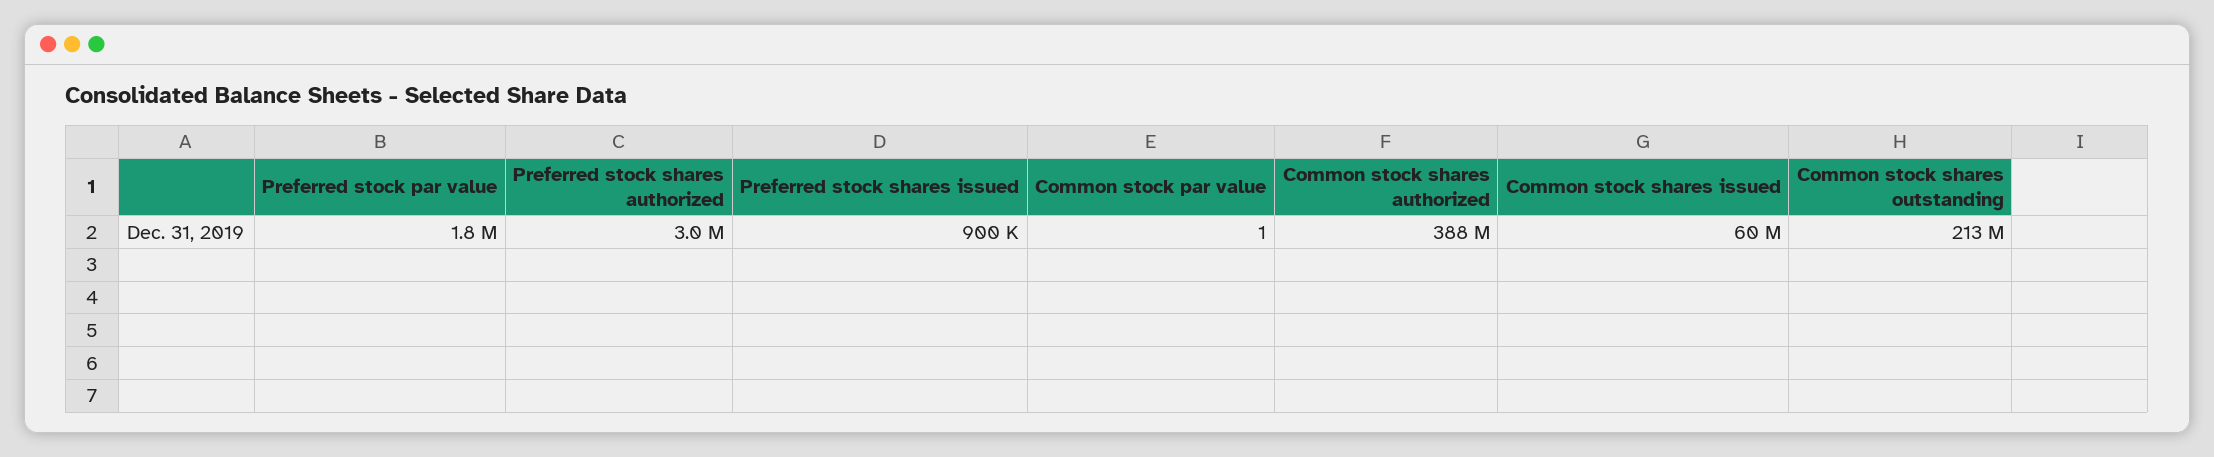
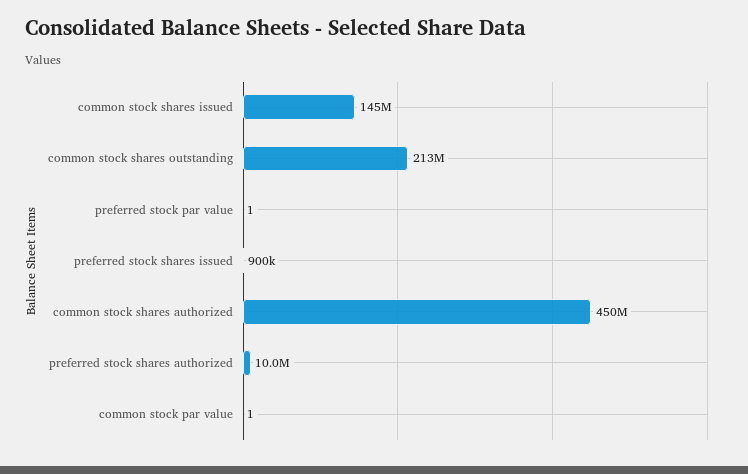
Preferred stock par value: 1800000 -> 1
Preferred stock shares authorized: 3000000 -> 10000000
Common stock shares authorized: 388000000 -> 450000000
Common stock shares issued: 60000000 -> 145000000

